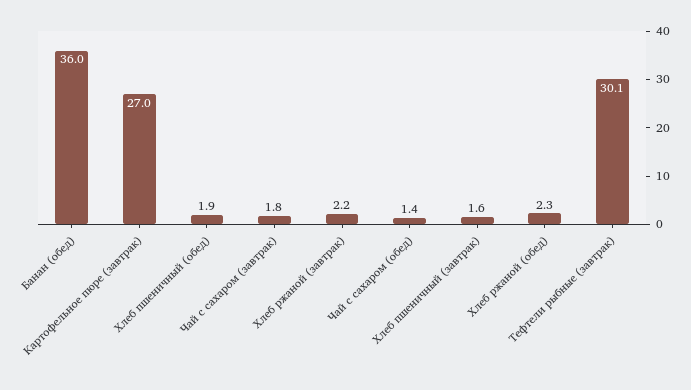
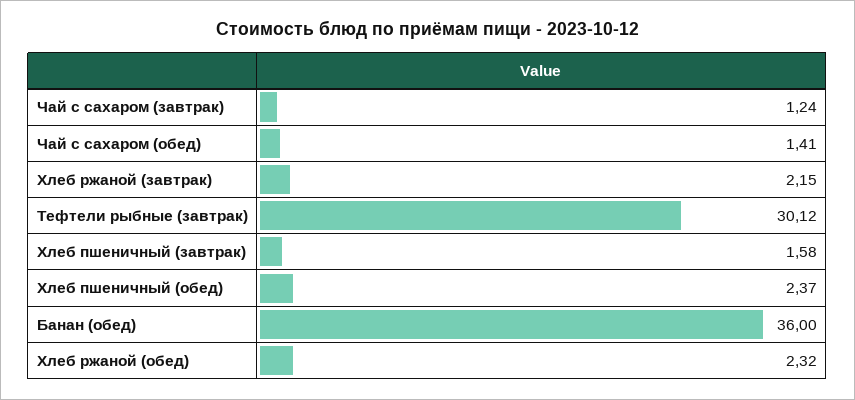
Картофельное пюре (завтрак): 27 -> none
Хлеб пшеничный (обед): 1.9 -> 2.37
Чай с сахаром (завтрак): 1.8 -> 1.24

